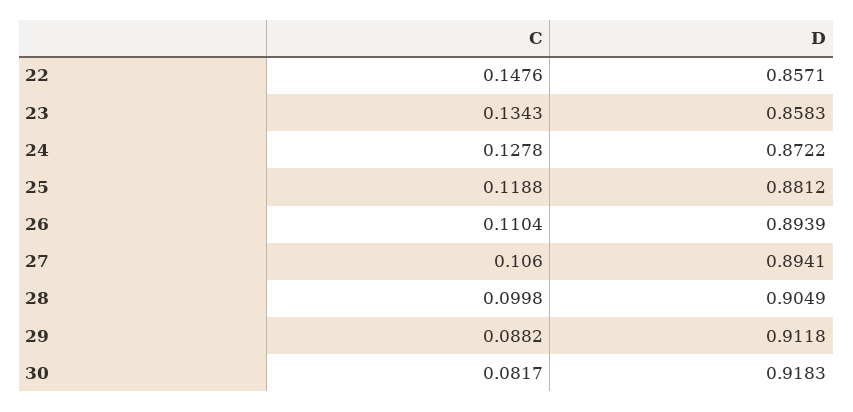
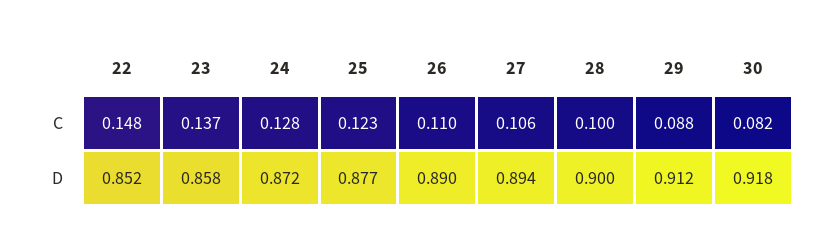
D, 22: 0.8571 -> 0.852
C, 23: 0.1343 -> 0.137
C, 25: 0.1188 -> 0.123
D, 25: 0.8812 -> 0.877
D, 26: 0.8939 -> 0.89
D, 28: 0.9049 -> 0.9

